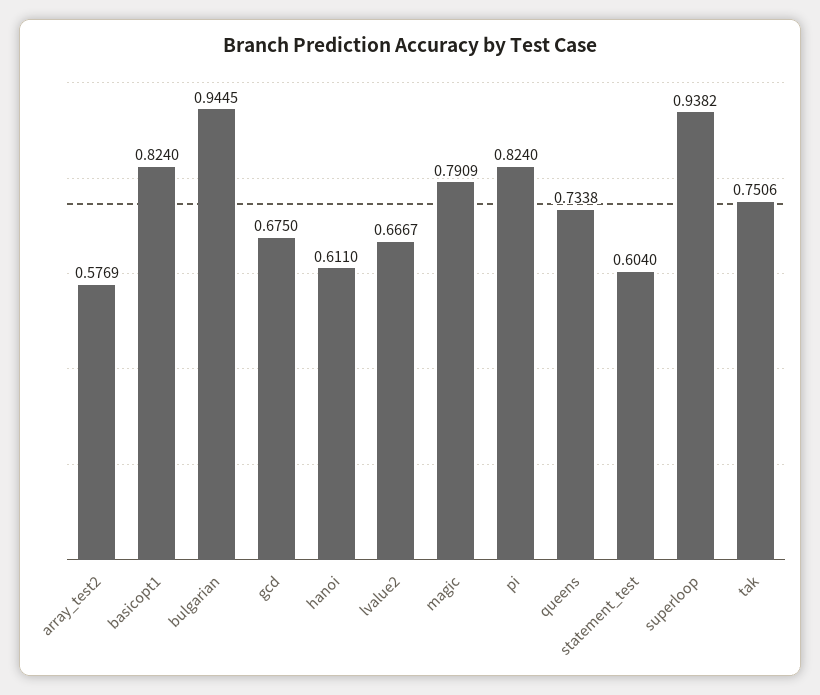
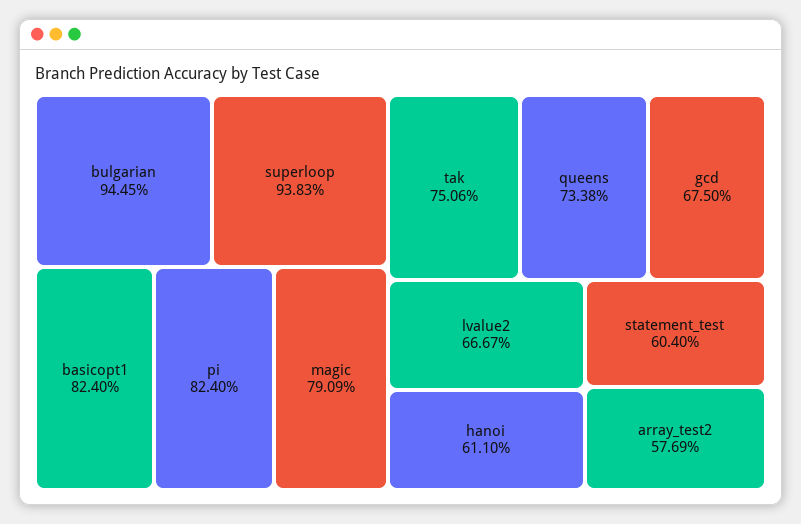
superloop: 0.9382 -> 0.9383

